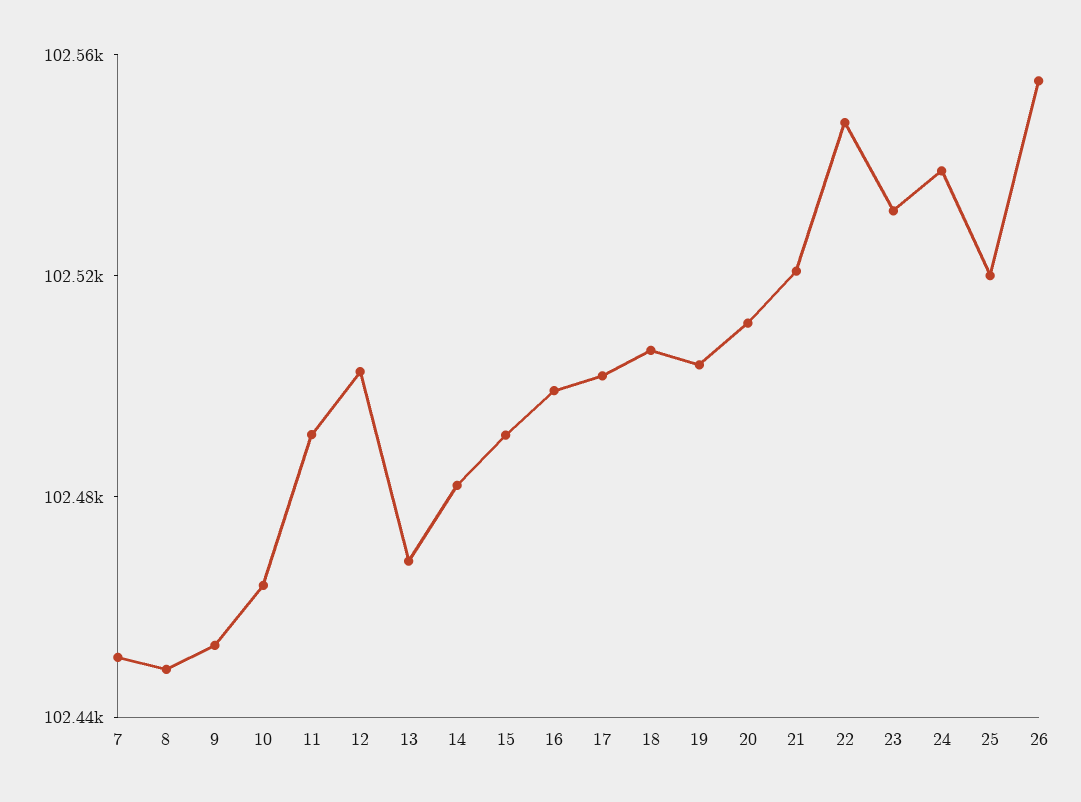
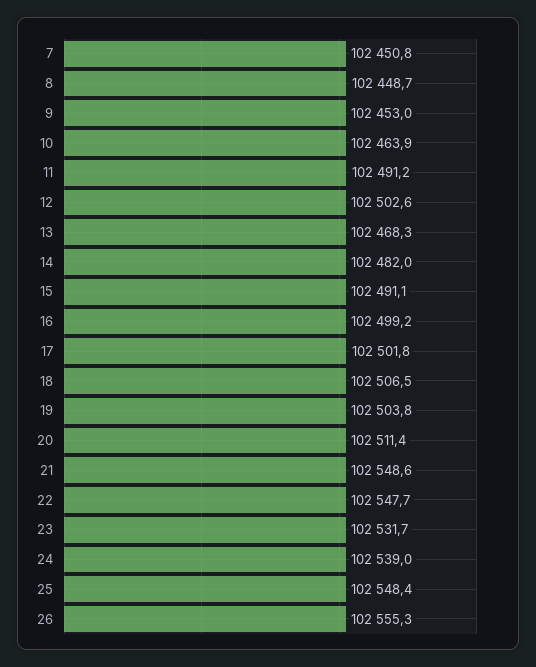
21: 102520 -> 102548.6
25: 102520 -> 102548.4

